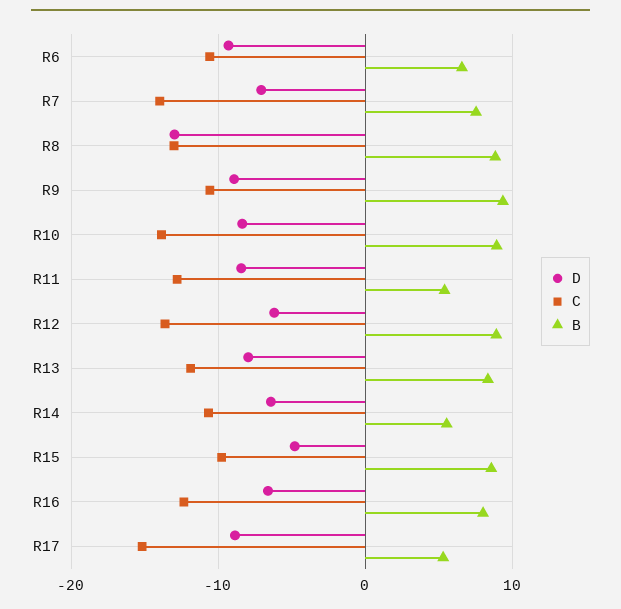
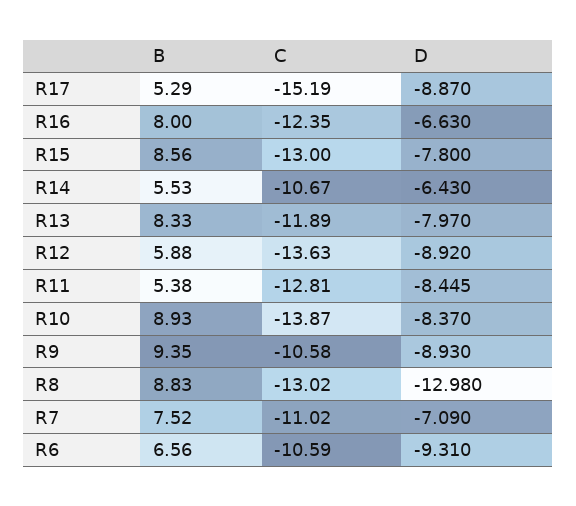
C, R7: -14 -> -11.02
D, R12: -6 -> -8.92
B, R12: 9 -> 5.88
D, R15: -5 -> -7.8
C, R15: -10 -> -13

